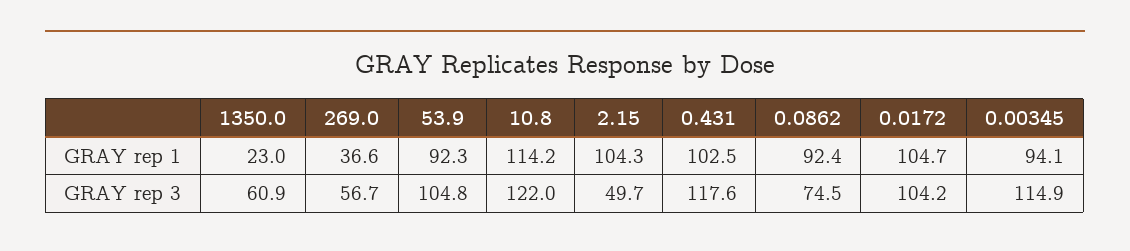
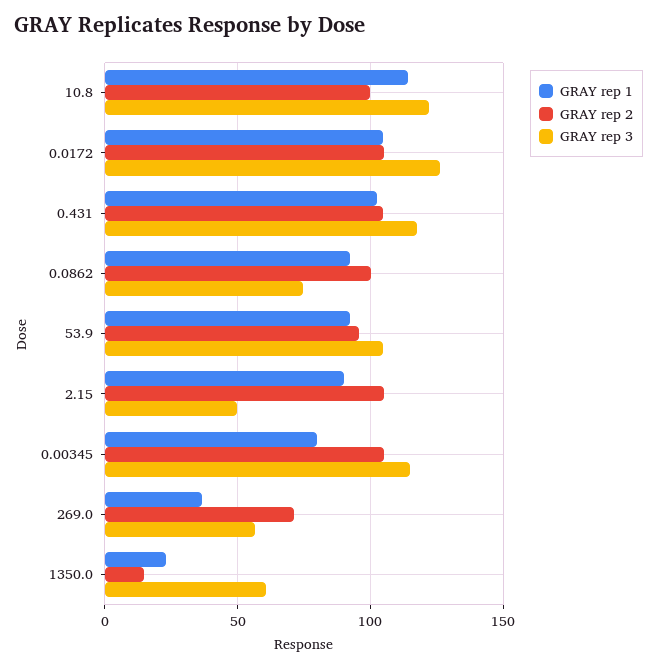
GRAY rep 1, 2.15: 104.3 -> 90
GRAY rep 1, 0.00345: 94.1 -> 80
GRAY rep 3, 0.0172: 104.2 -> 125
GRAY rep 2, 10.8: none -> 100
GRAY rep 2, 0.0172: none -> 105
GRAY rep 2, 0.431: none -> 105
GRAY rep 2, 0.0862: none -> 100
GRAY rep 2, 53.9: none -> 95
GRAY rep 2, 2.15: none -> 105
GRAY rep 2, 0.00345: none -> 105
GRAY rep 2, 269.0: none -> 70
GRAY rep 2, 1350.0: none -> 15

